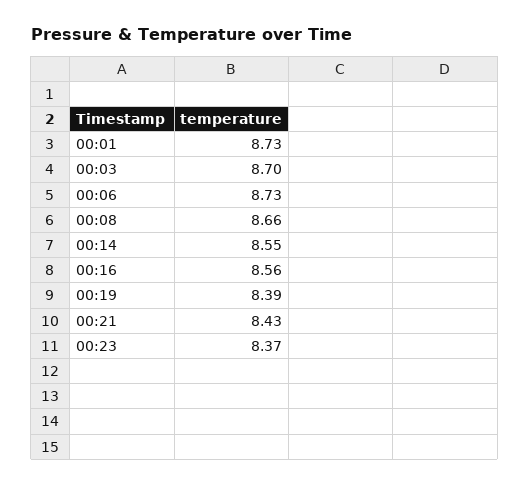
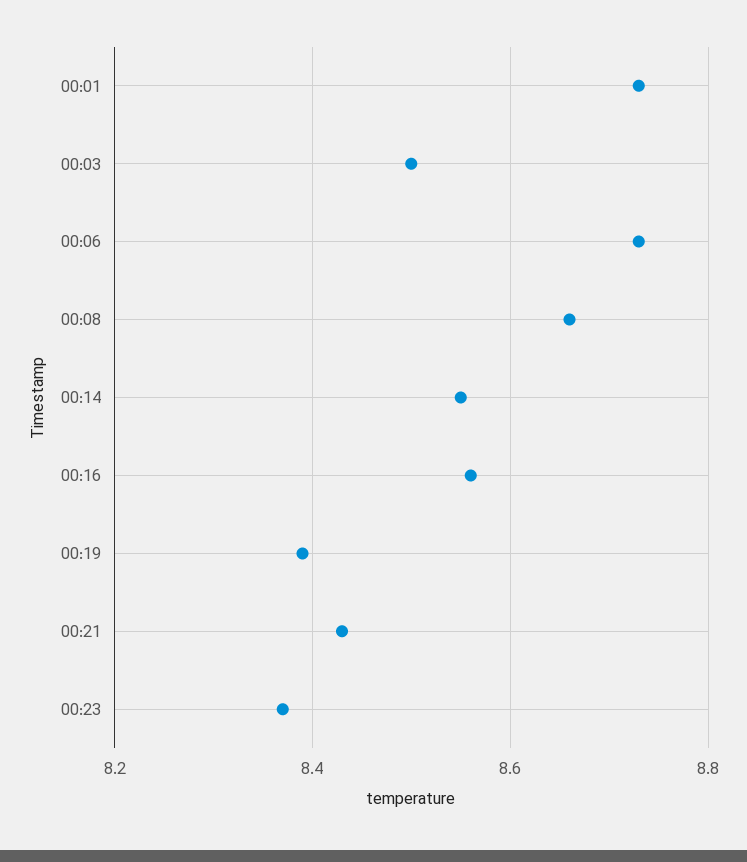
00:03: 8.7 -> 8.5

